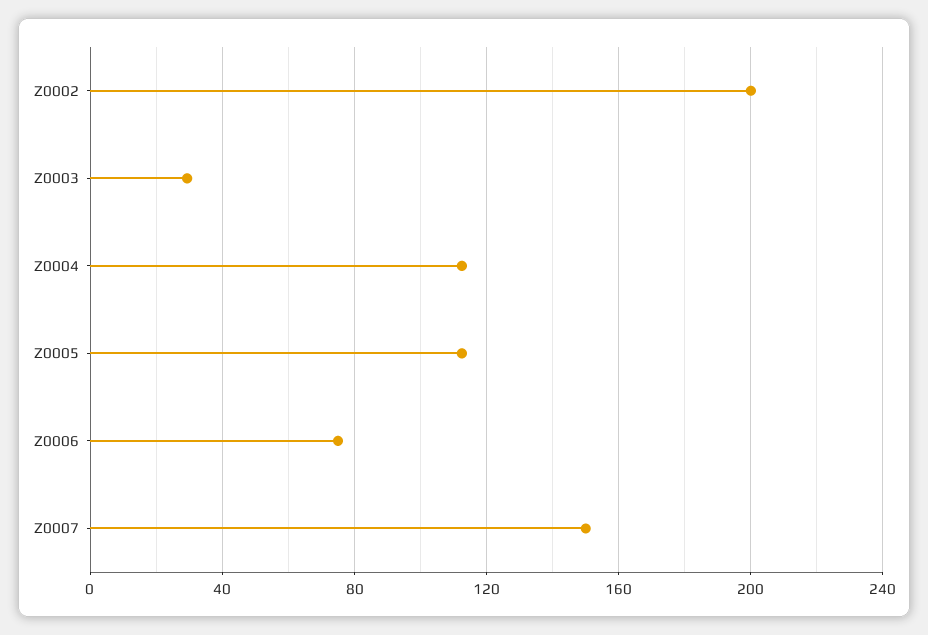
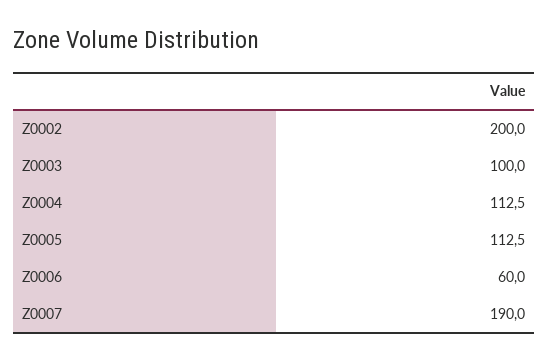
Z0003: 30 -> 100
Z0006: 75 -> 60
Z0007: 150 -> 190

